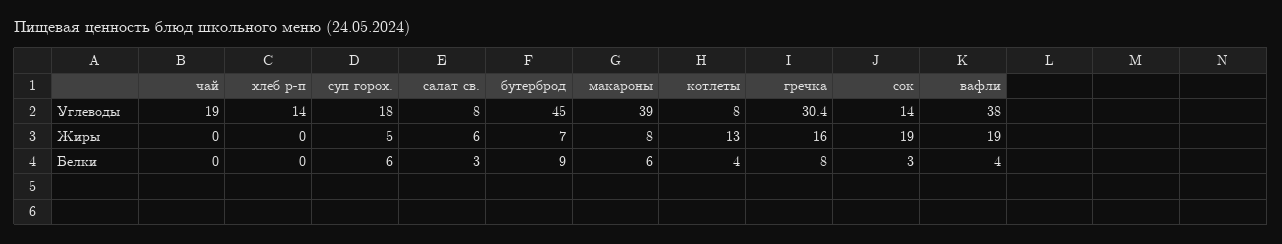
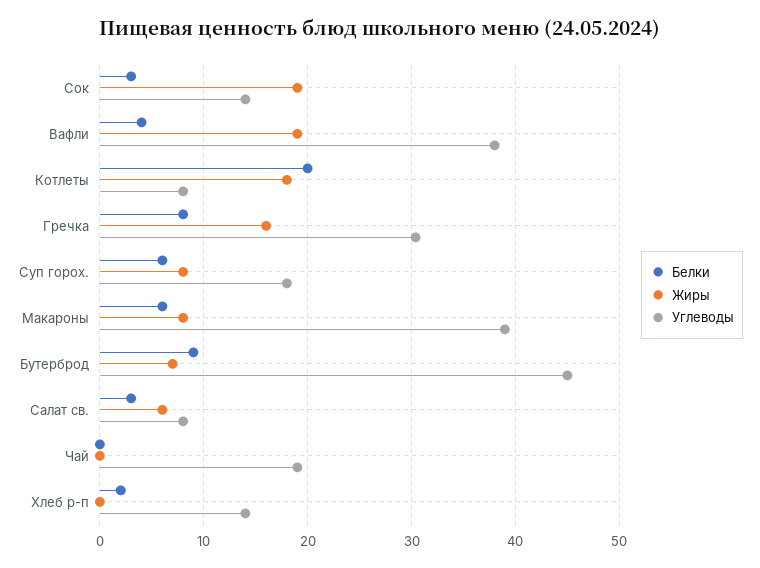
Жиры, суп горох.: 5 -> 8
Жиры, котлеты: 13 -> 18
Белки, хлеб р-п: 0 -> 2
Белки, котлеты: 4 -> 20

